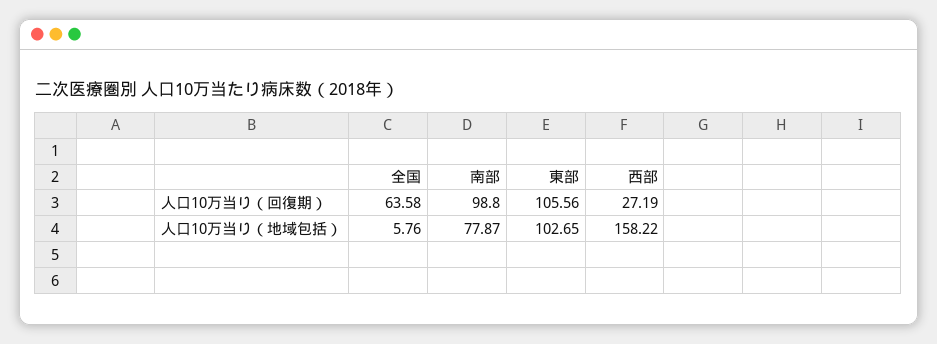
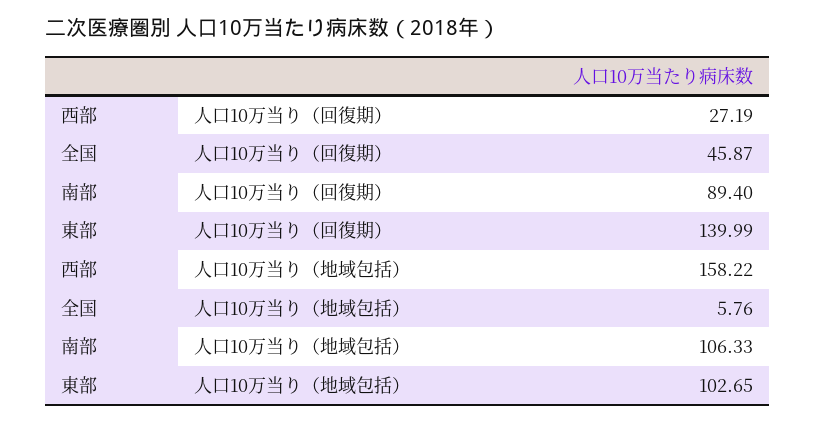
全国, 人口10万当り（回復期）: 63.58 -> 45.87
南部, 人口10万当り（回復期）: 98.8 -> 89.4
東部, 人口10万当り（回復期）: 105.56 -> 139.99
南部, 人口10万当り（地域包括）: 77.87 -> 106.33

